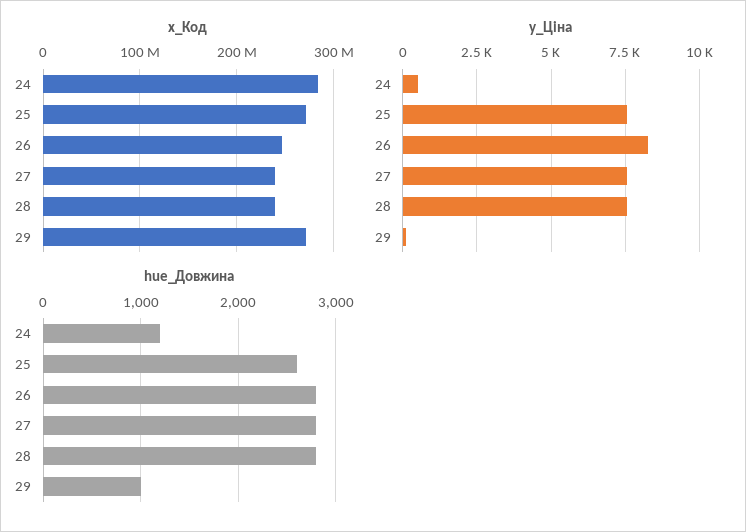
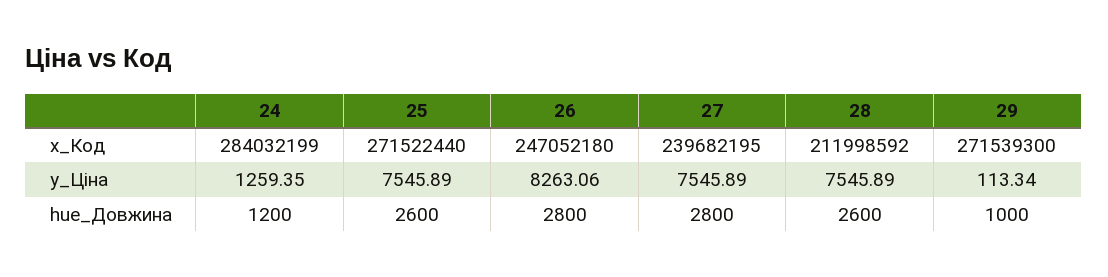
x_Код, 28: 240000000 -> 211998592
y_Ціна, 24: 500 -> 1259.35
hue_Довжина, 28: 2800 -> 2600

